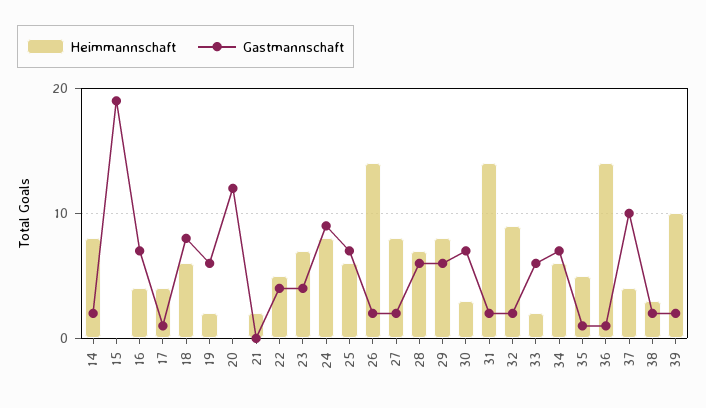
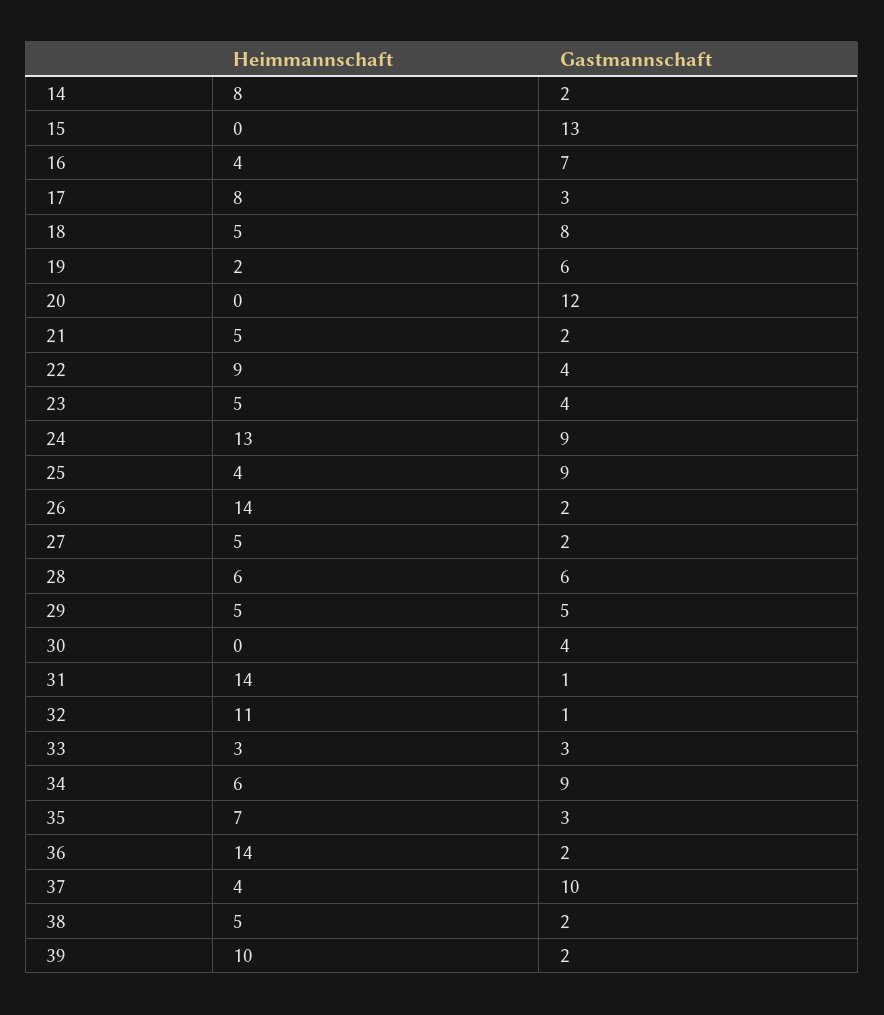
Gastmannschaft, 15: 19 -> 13
Heimmannschaft, 17: 4 -> 8
Gastmannschaft, 17: 1 -> 3
Heimmannschaft, 18: 6 -> 5
Heimmannschaft, 21: 2 -> 5
Gastmannschaft, 21: 0 -> 2
Heimmannschaft, 22: 5 -> 9
Heimmannschaft, 23: 7 -> 5
Heimmannschaft, 24: 8 -> 13
Heimmannschaft, 25: 6 -> 4
Gastmannschaft, 25: 7 -> 9
Heimmannschaft, 27: 8 -> 5
Heimmannschaft, 28: 7 -> 6
Heimmannschaft, 29: 8 -> 5
Gastmannschaft, 29: 6 -> 5
Heimmannschaft, 30: 3 -> 0
Gastmannschaft, 30: 7 -> 4
Gastmannschaft, 31: 2 -> 1
Heimmannschaft, 32: 9 -> 11
Gastmannschaft, 32: 2 -> 1
Heimmannschaft, 33: 2 -> 3
Gastmannschaft, 33: 6 -> 3
Gastmannschaft, 34: 7 -> 9
Heimmannschaft, 35: 5 -> 7
Gastmannschaft, 35: 1 -> 3
Gastmannschaft, 36: 1 -> 2
Heimmannschaft, 38: 3 -> 5

